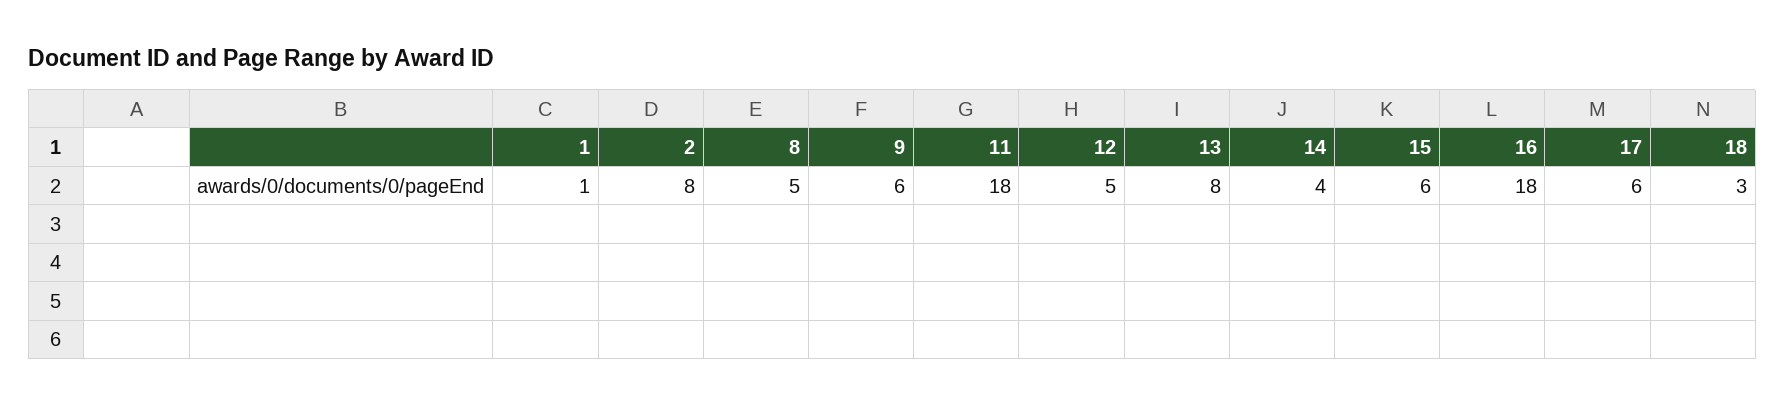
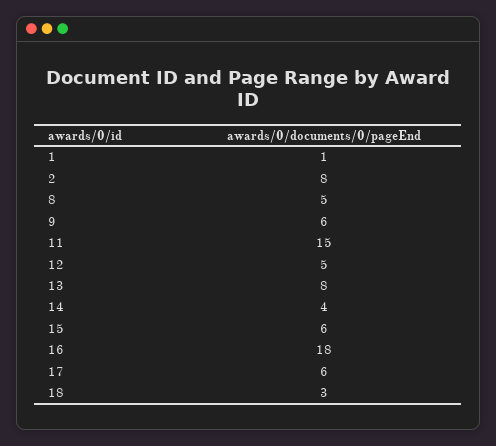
11: 18 -> 15

